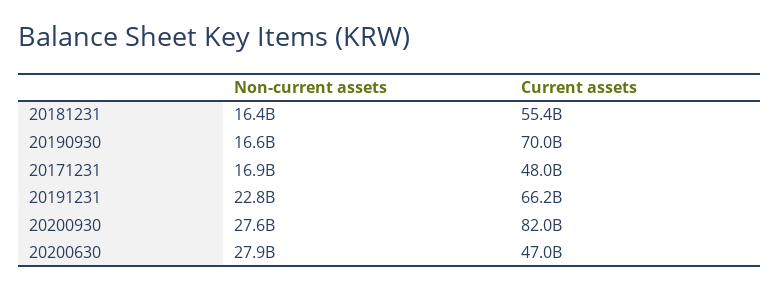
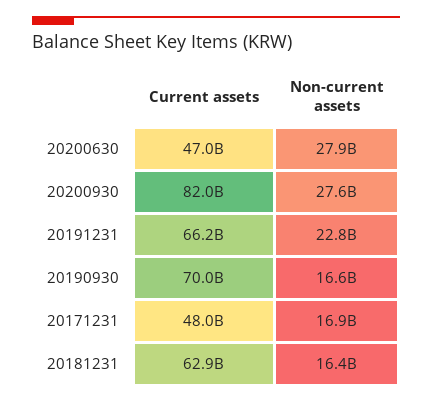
Current assets, 20181231: 55400000000 -> 62900000000

